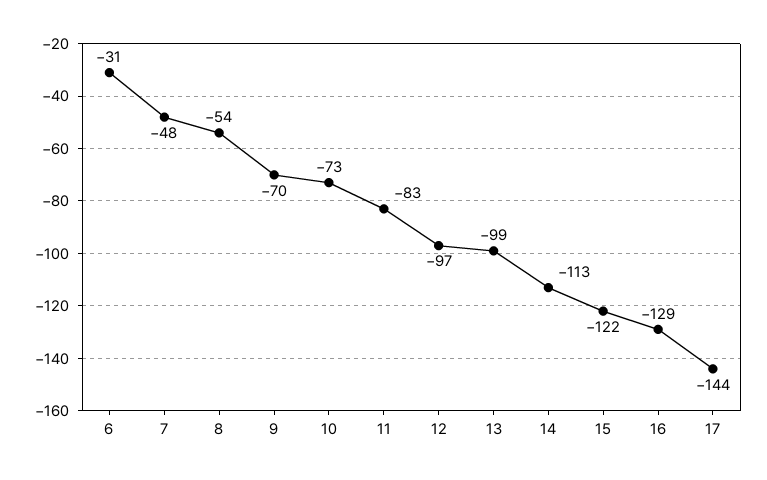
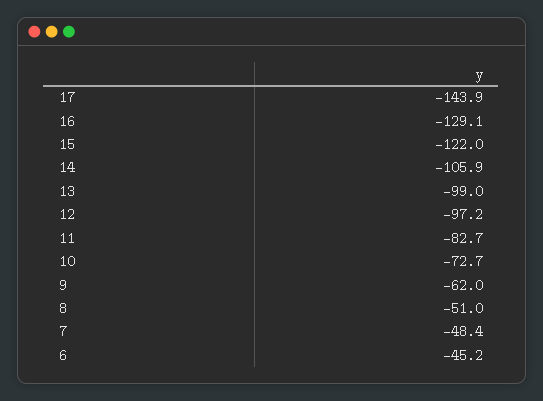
6: -31 -> -45.2
8: -54 -> -51
9: -70 -> -62
14: -113 -> -105.9

